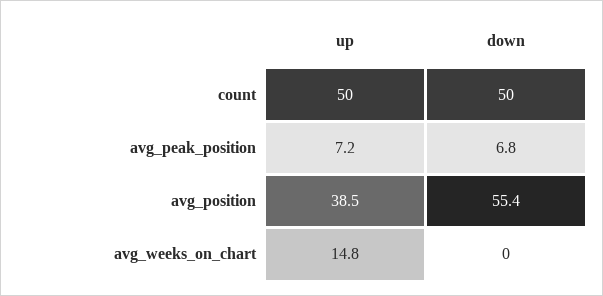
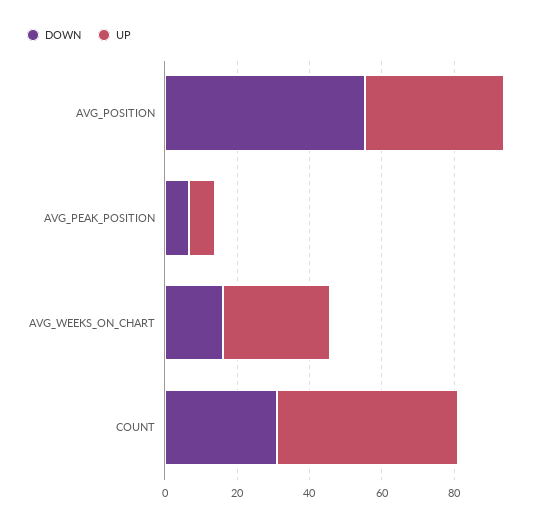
down, count: 50 -> 30
up, avg_weeks_on_chart: 14.8 -> 30
down, avg_weeks_on_chart: 0 -> 15

